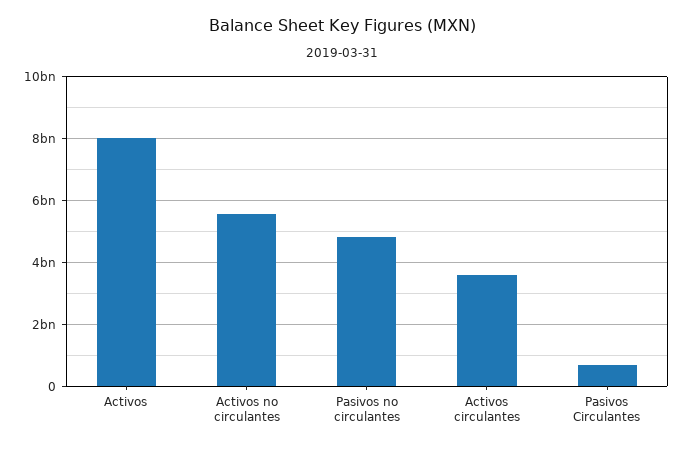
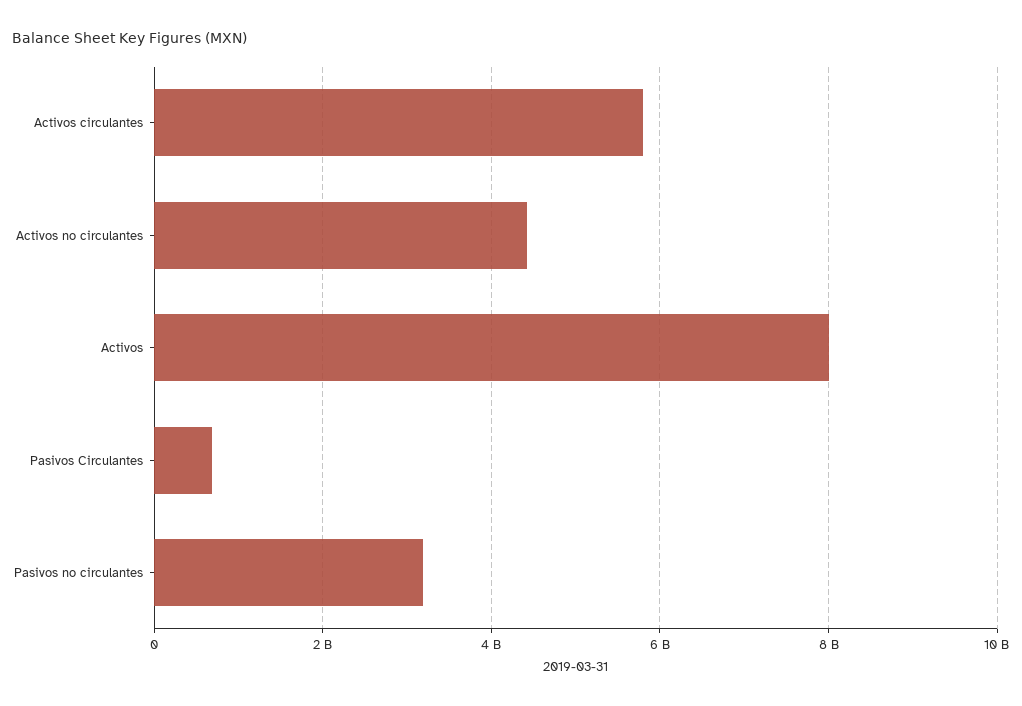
Activos no circulantes: 5600000000 -> 4400000000
Pasivos no circulantes: 4800000000 -> 3200000000
Activos circulantes: 3600000000 -> 5800000000

